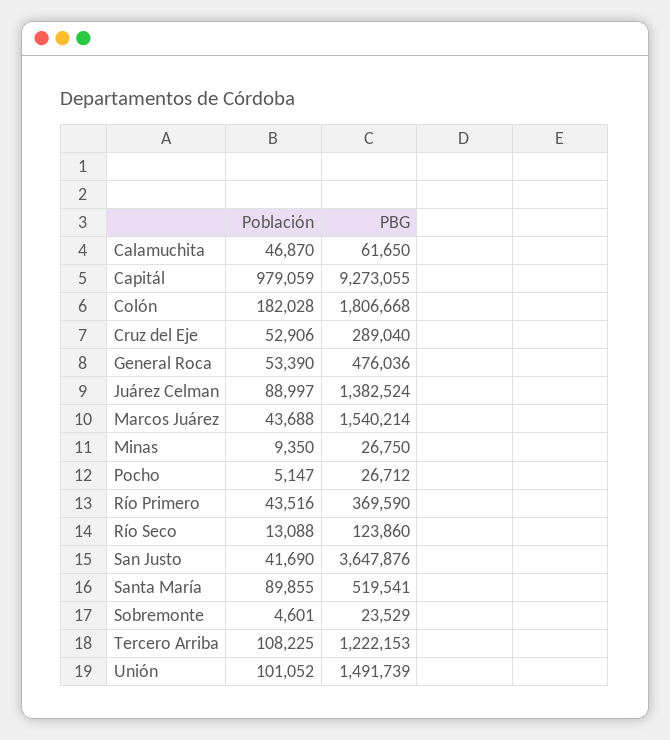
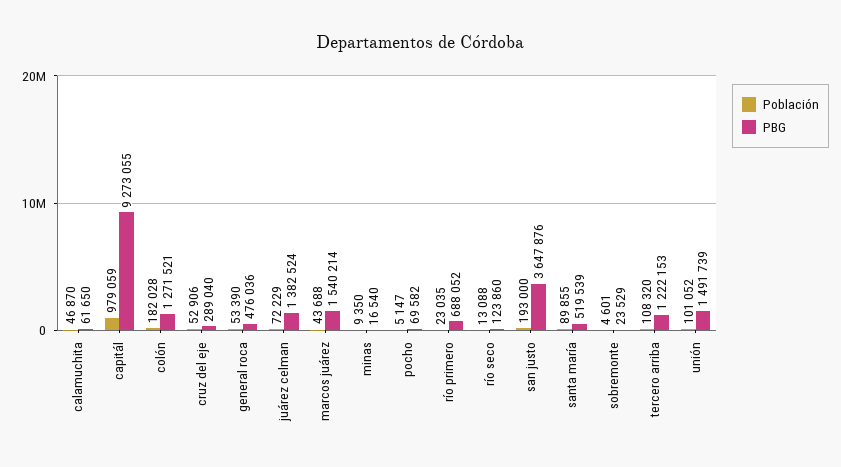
PBG, Colón: 1806668 -> 1271521
Población, Juárez Celman: 88997 -> 72229
PBG, Minas: 26750 -> 16540
PBG, Pocho: 26712 -> 69582
Población, Río Primero: 43516 -> 23035
PBG, Río Primero: 369590 -> 688052
Población, San Justo: 41690 -> 193000
PBG, Santa María: 519541 -> 519539
Población, Tercero Arriba: 108225 -> 108320

